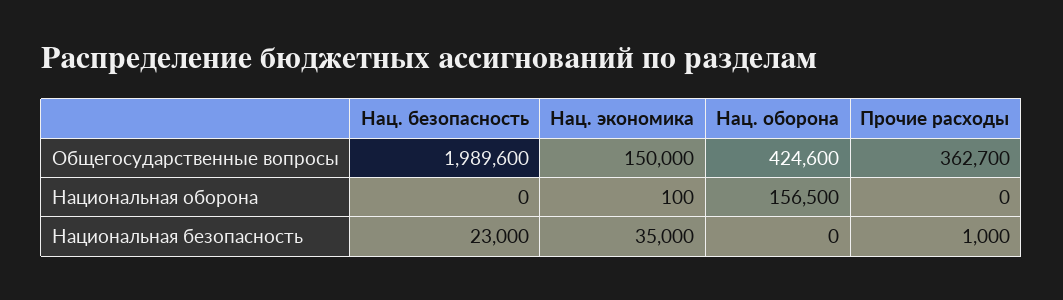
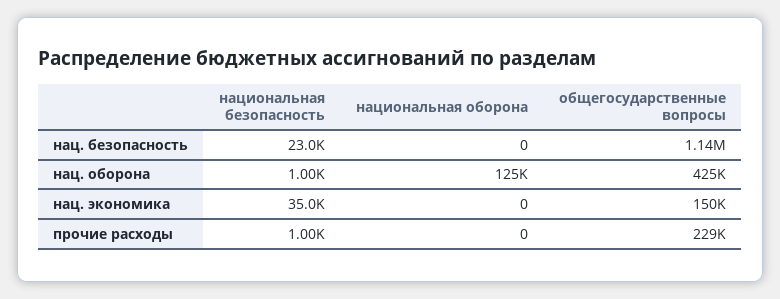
Нац. безопасность, Общегосударственные вопросы: 1989600 -> 1140000
Прочие расходы, Общегосударственные вопросы: 362700 -> 229000
Нац. экономика, Национальная оборона: 100 -> 0
Нац. оборона, Национальная оборона: 156500 -> 125000
Нац. оборона, Национальная безопасность: 0 -> 1000

